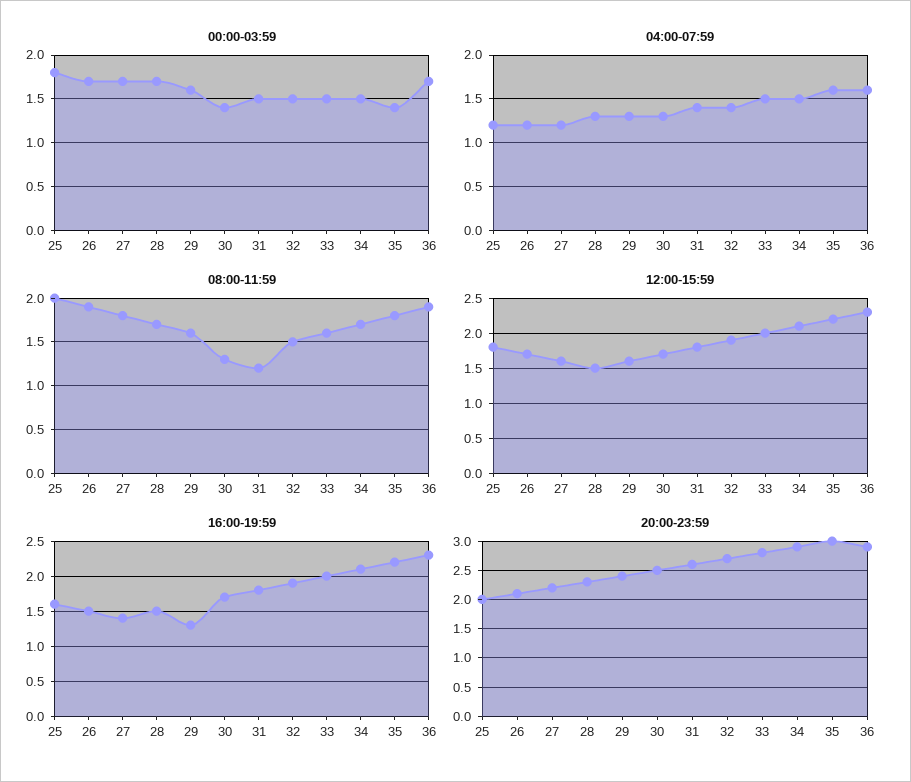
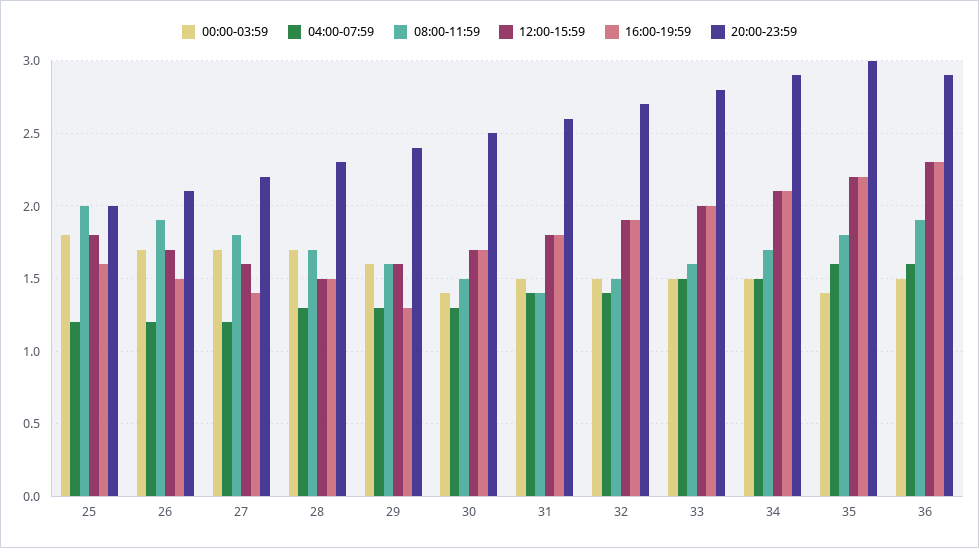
00:00-03:59, 36: 1.7 -> 1.5
08:00-11:59, 30: 1.3 -> 1.5
08:00-11:59, 31: 1.2 -> 1.4

